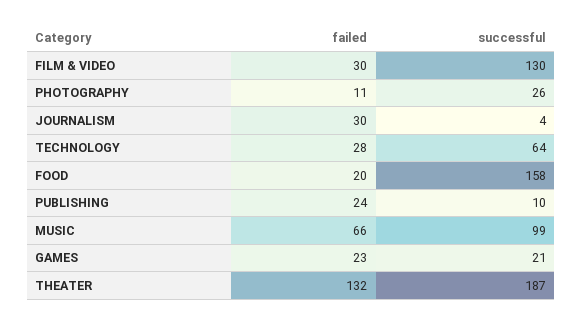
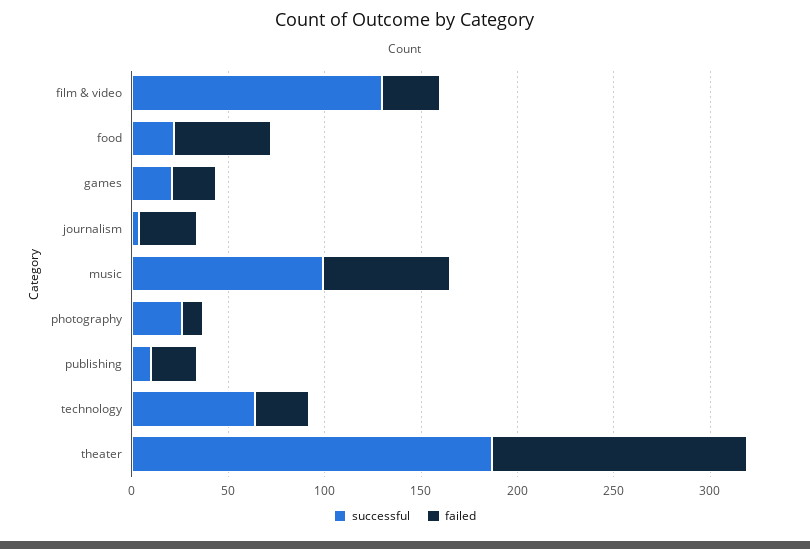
failed, FOOD: 20 -> 50
successful, FOOD: 158 -> 20

